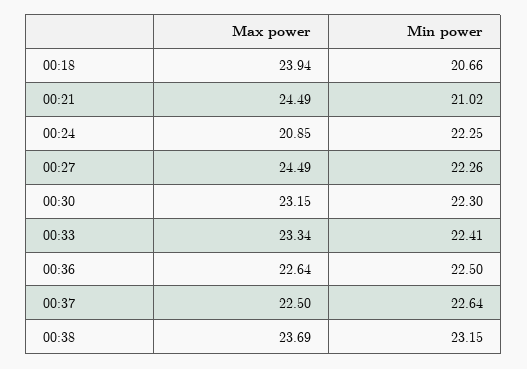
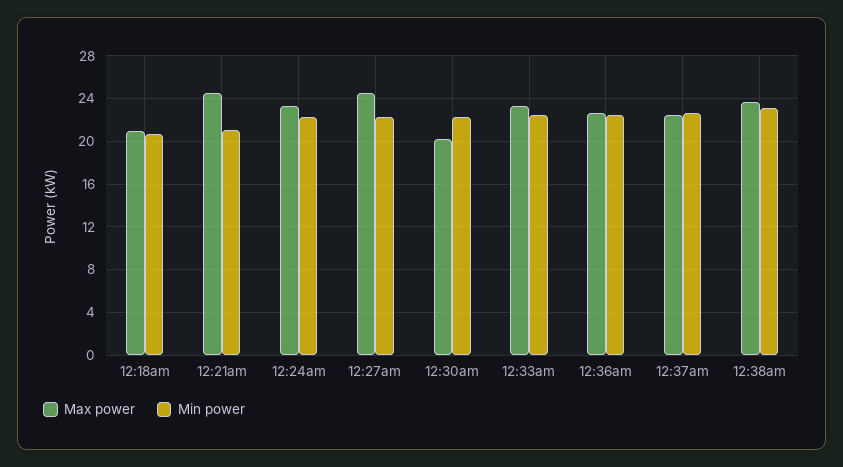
Max power, 00:18: 23.94 -> 21
Max power, 00:24: 20.85 -> 23
Max power, 00:30: 23.15 -> 20

